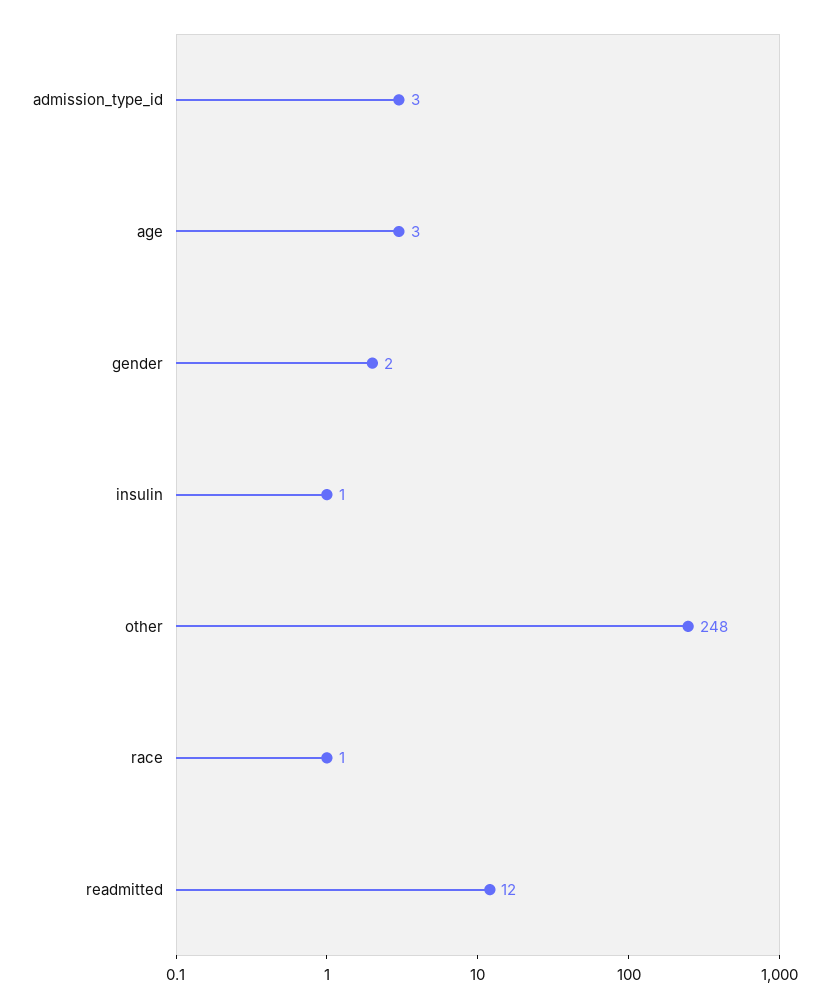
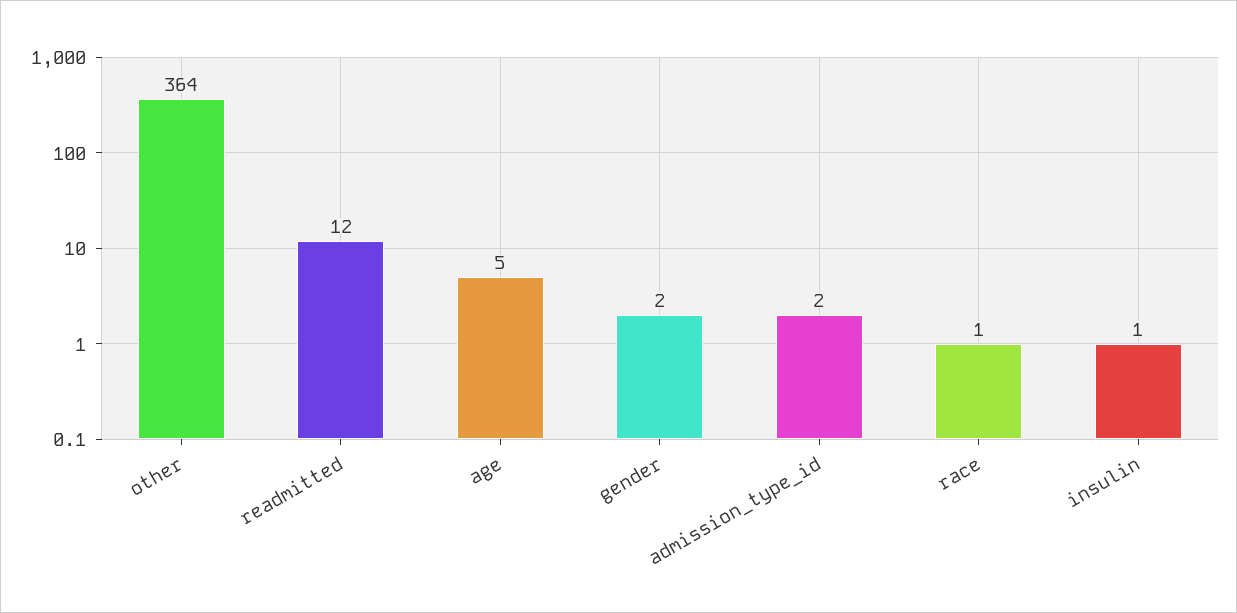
admission_type_id: 3 -> 2
age: 3 -> 5
other: 248 -> 364

